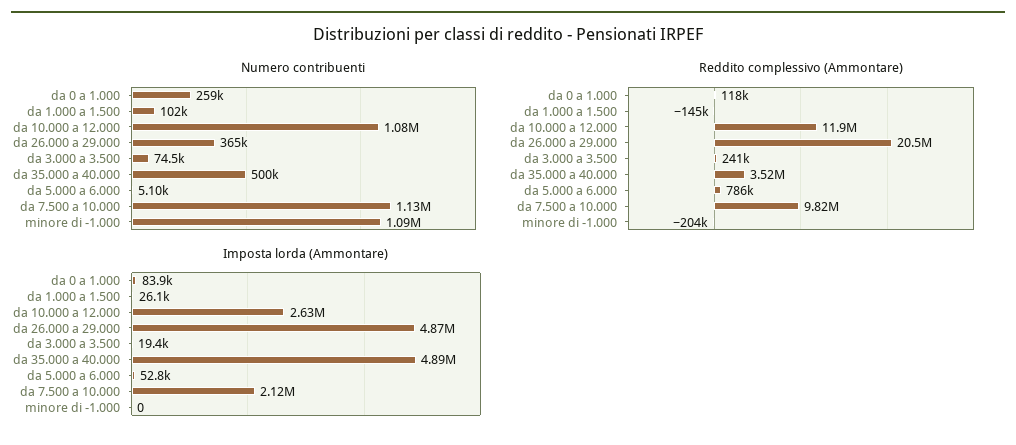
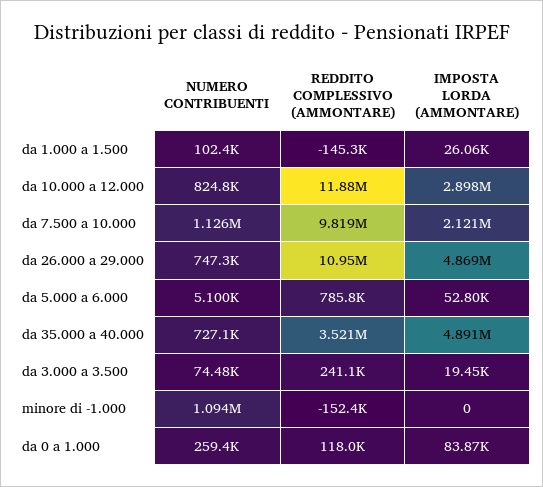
Numero contribuenti, da 10.000 a 12.000: 1080000 -> 824800
Numero contribuenti, da 26.000 a 29.000: 365000 -> 747300
Numero contribuenti, da 35.000 a 40.000: 500000 -> 727100
Reddito complessivo (Ammontare), da 26.000 a 29.000: 20500000 -> 10950000
Reddito complessivo (Ammontare), minore di -1.000: -204000 -> -152400
Imposta lorda (Ammontare), da 10.000 a 12.000: 2630000 -> 2898000

